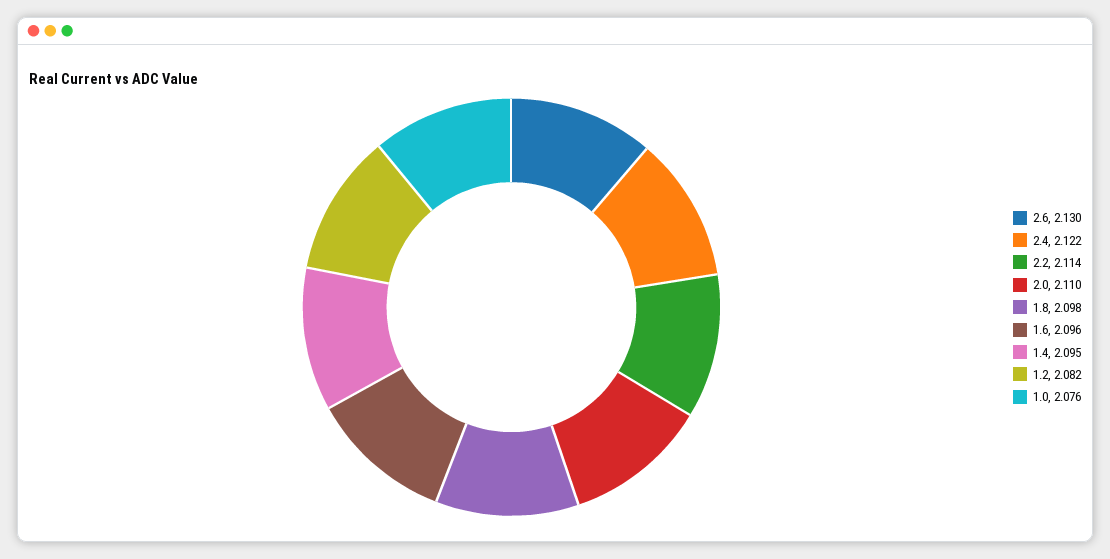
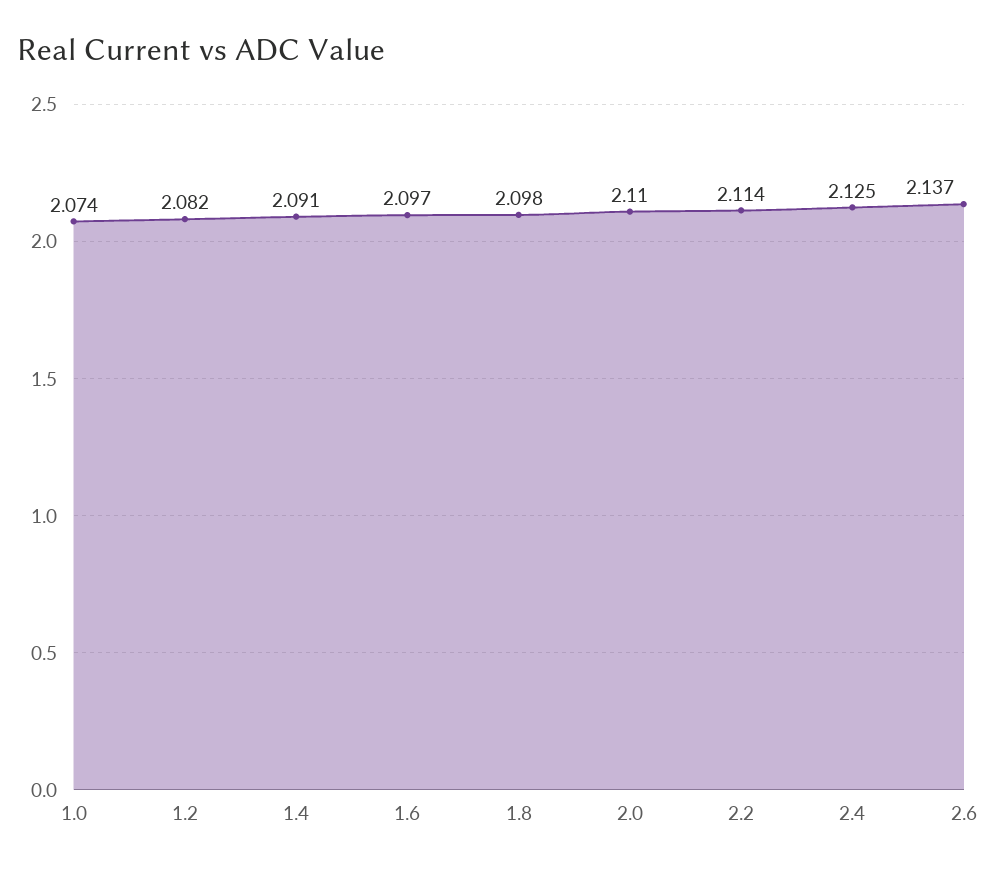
2.6: 2.13 -> 2.137
2.4: 2.122 -> 2.125
1.6: 2.096 -> 2.097
1.4: 2.095 -> 2.091
1.0: 2.076 -> 2.074

